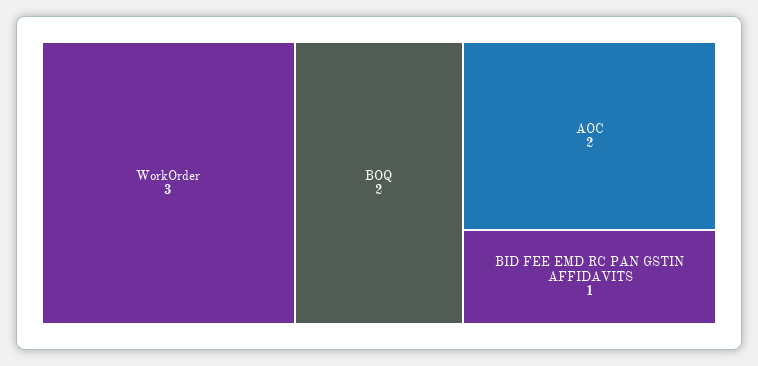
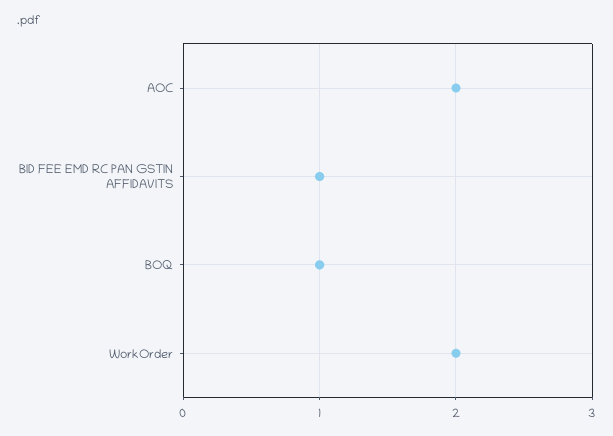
WorkOrder: 3 -> 2
BOQ: 2 -> 1

